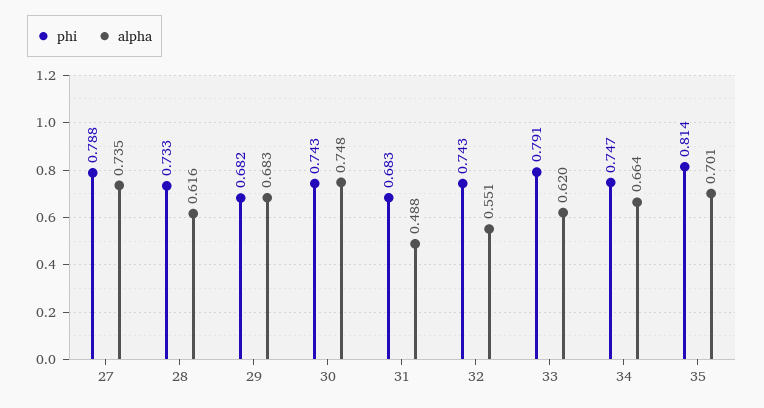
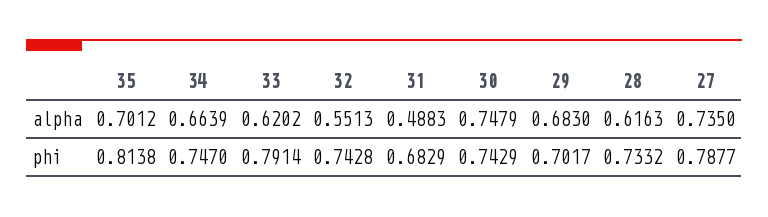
phi, 29: 0.682 -> 0.7017

